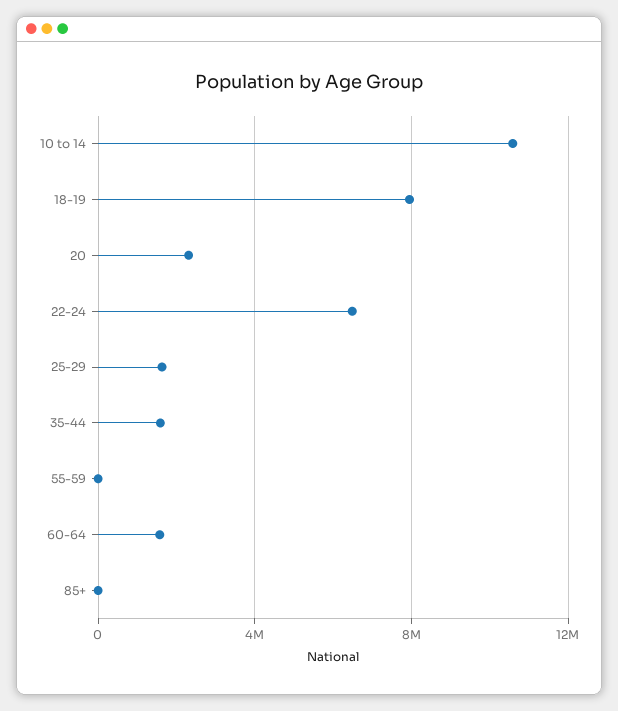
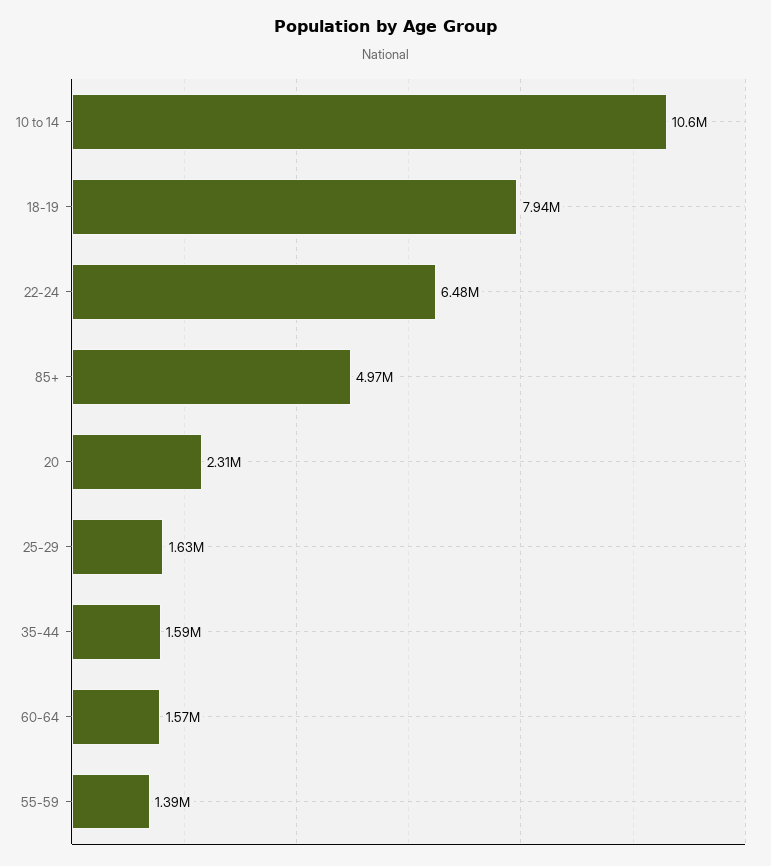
55-59: 0 -> 1390000
85+: 0 -> 4970000

